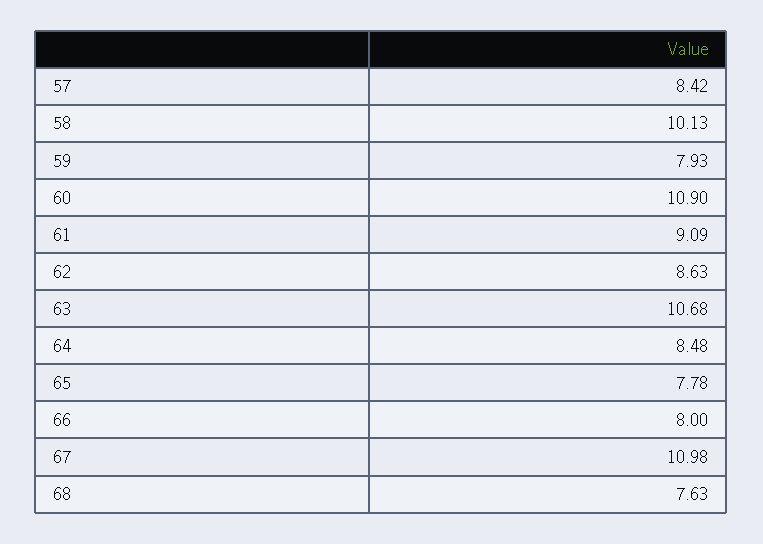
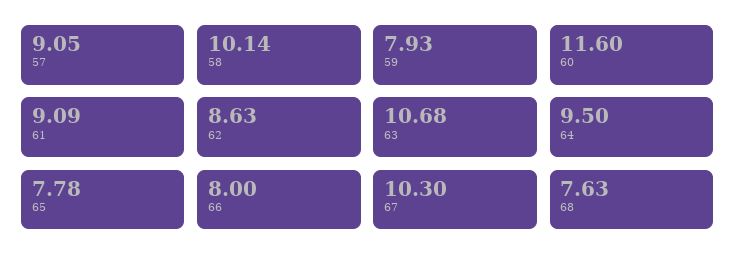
57: 8.42 -> 9.05
58: 10.13 -> 10.14
60: 10.9 -> 11.6
64: 8.48 -> 9.5
67: 10.98 -> 10.3

